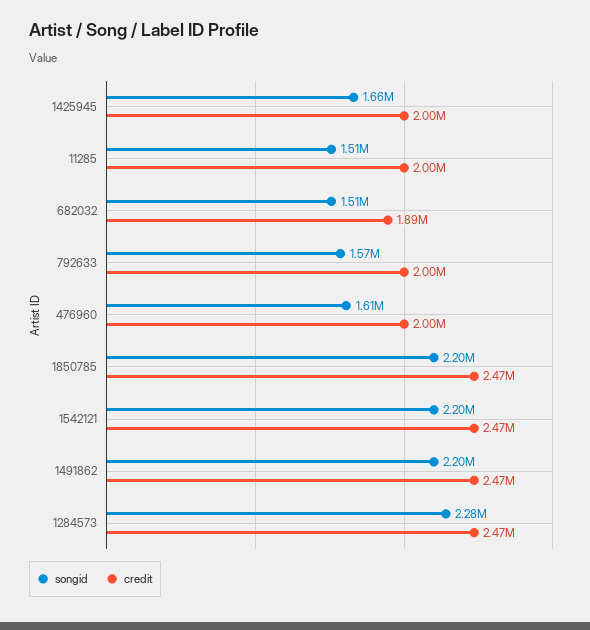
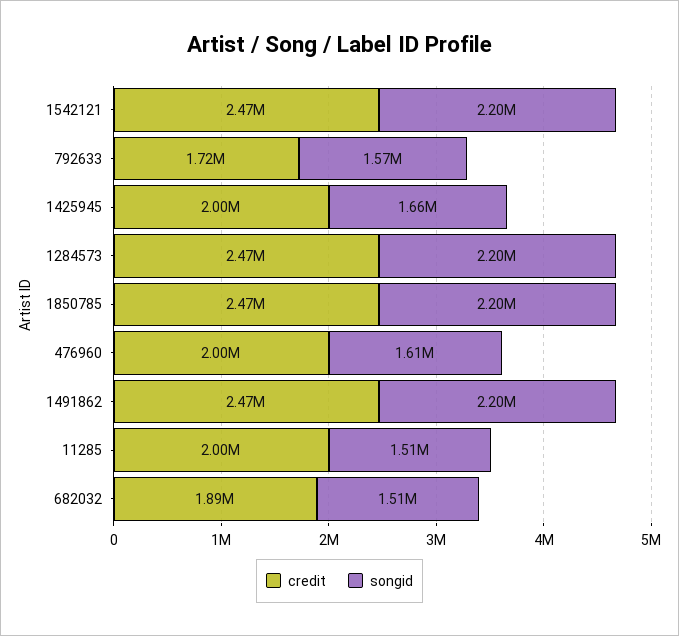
credit, 792633: 2000000 -> 1720000
songid, 1284573: 2280000 -> 2200000

